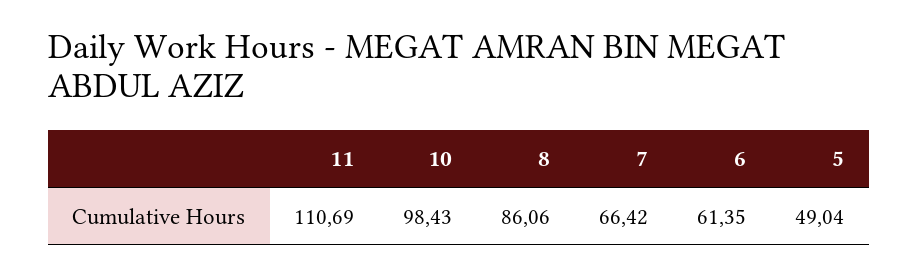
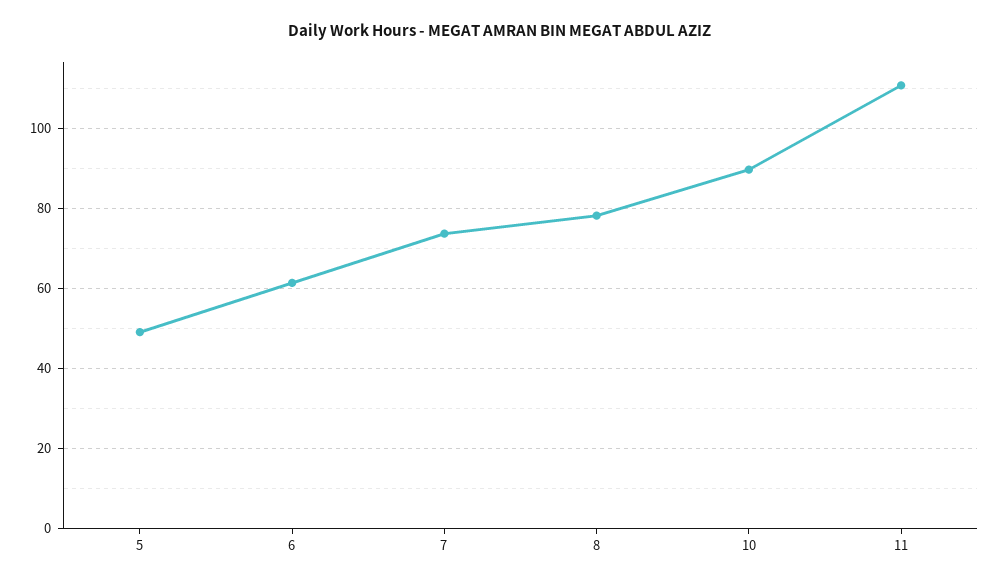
10: 98.43 -> 90
8: 86.06 -> 78
7: 66.42 -> 74

